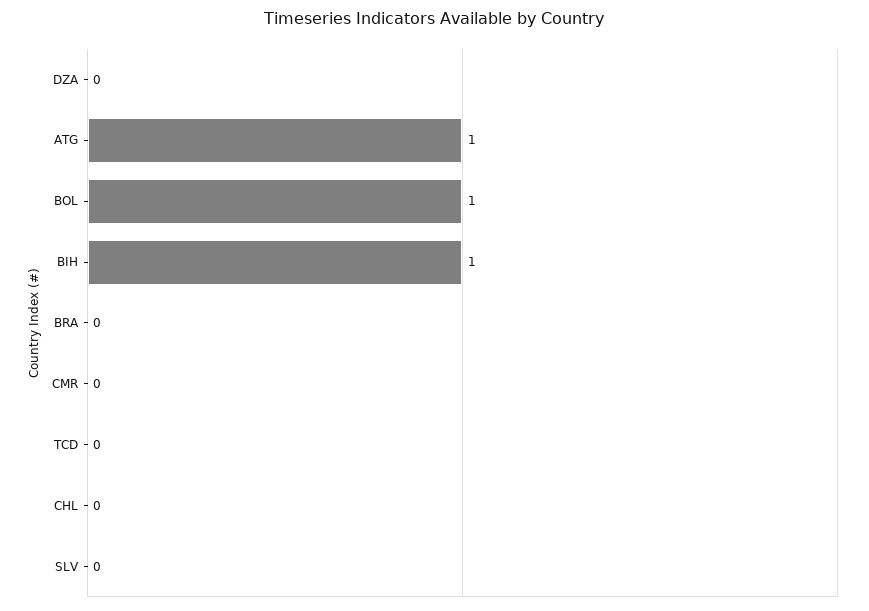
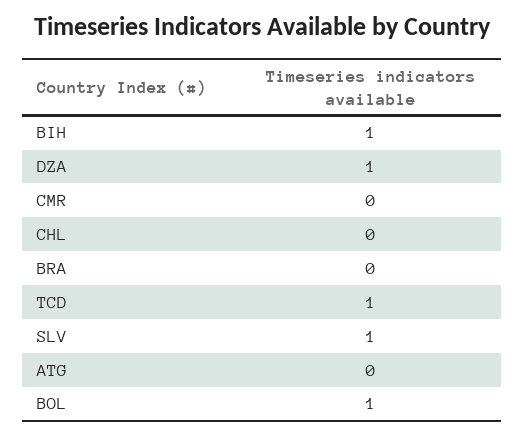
DZA: 0 -> 1
ATG: 1 -> 0
TCD: 0 -> 1
SLV: 0 -> 1

